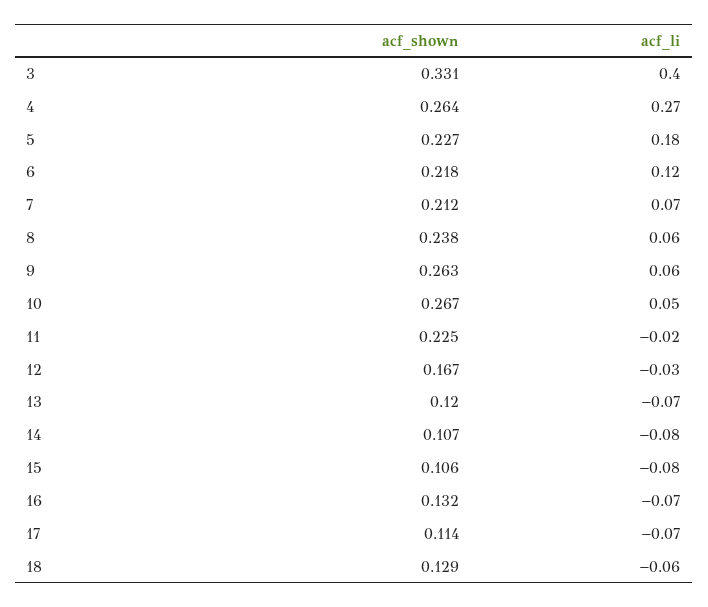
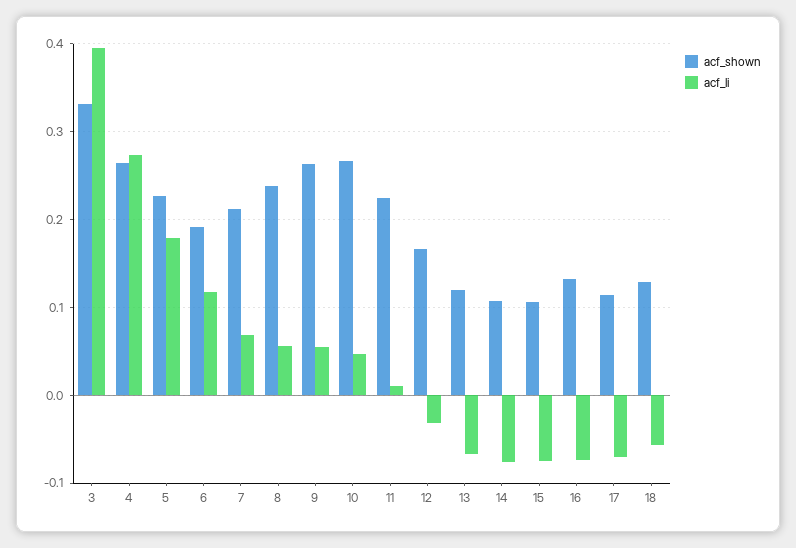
acf_shown, 6: 0.218 -> 0.19
acf_li, 11: -0.02 -> 0.01

